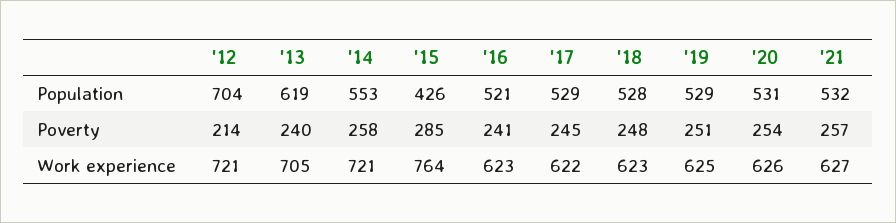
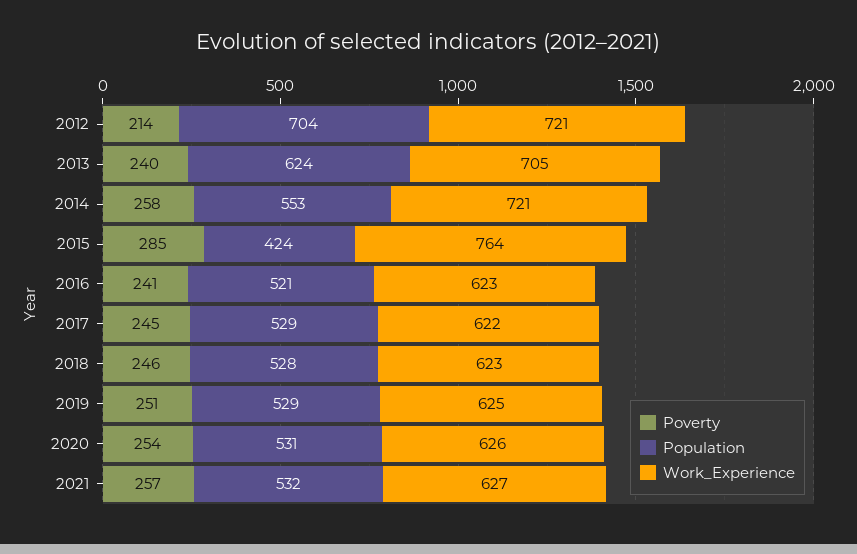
Population, '13: 619 -> 624
Population, '15: 426 -> 424
Poverty, '18: 248 -> 246

